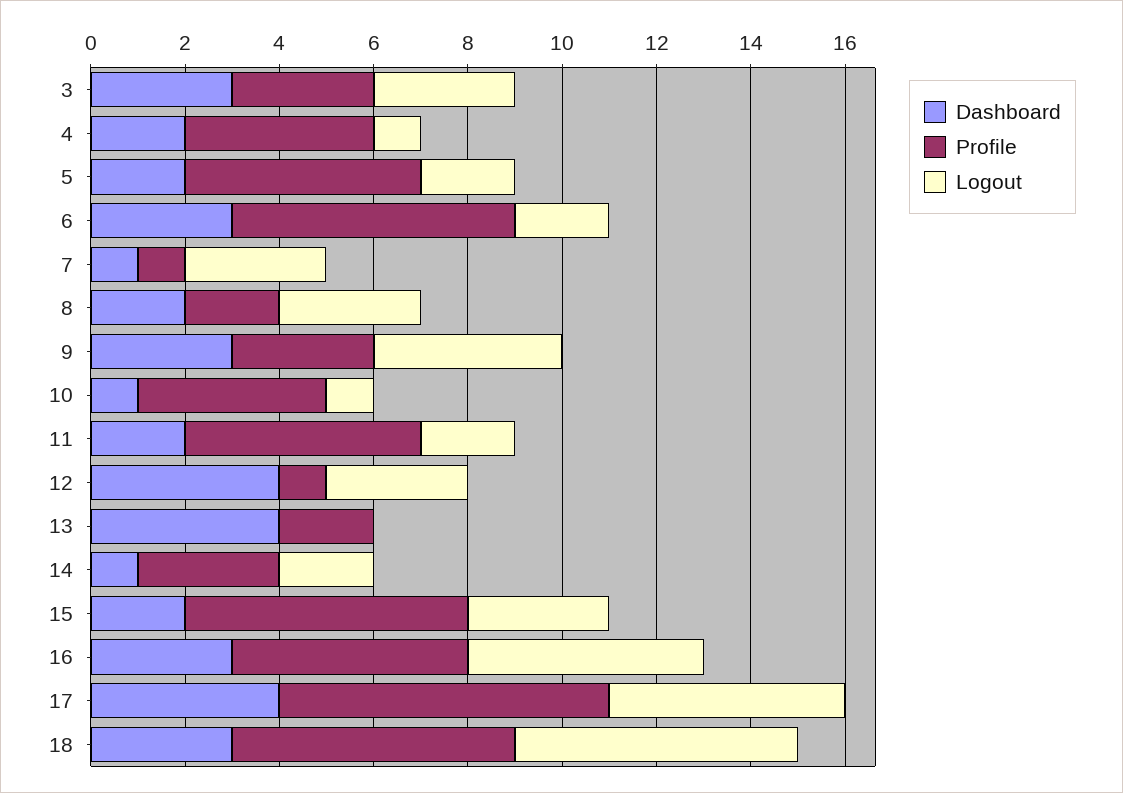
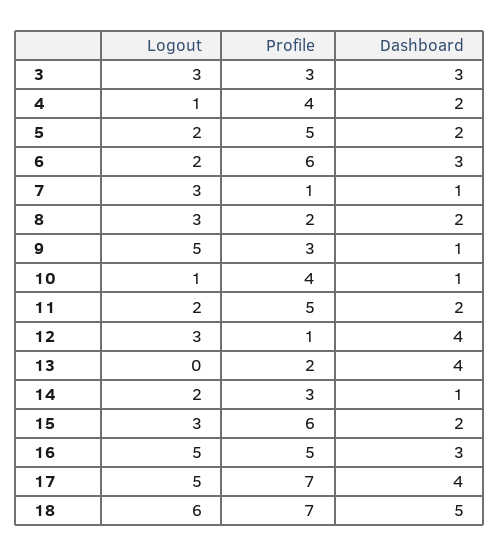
Dashboard, 9: 3 -> 1
Logout, 9: 4 -> 5
Dashboard, 18: 3 -> 5
Profile, 18: 6 -> 7

